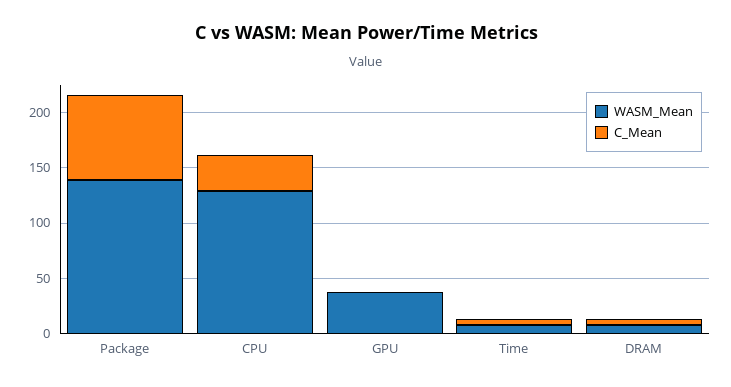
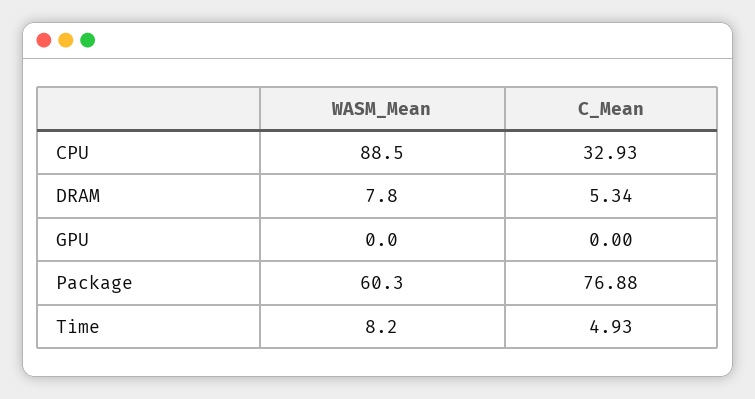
WASM_Mean, Package: 140 -> 60.3
WASM_Mean, CPU: 130 -> 88.5
WASM_Mean, GPU: 40 -> 0

